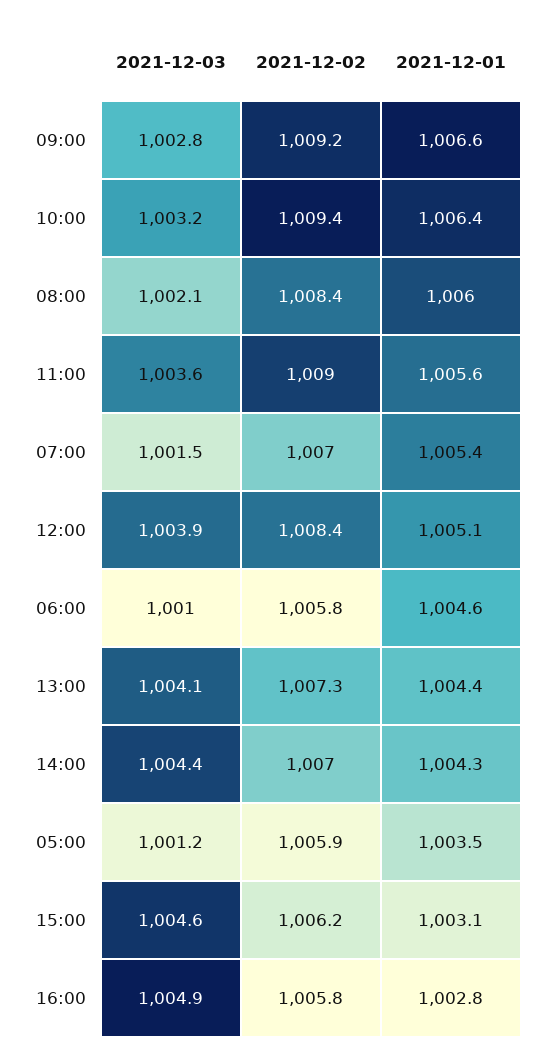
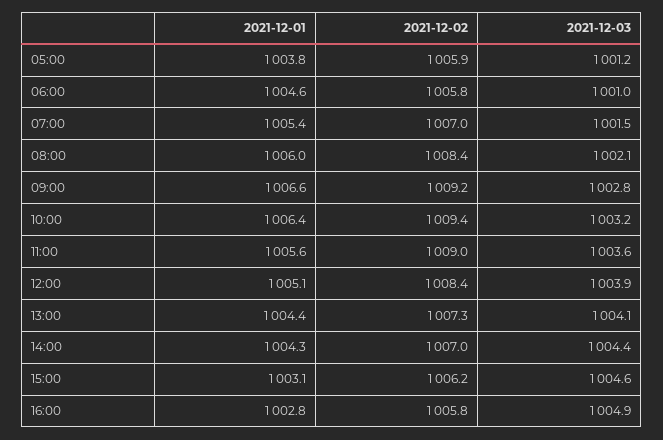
2021-12-01, 05:00: 1003.5 -> 1003.8

